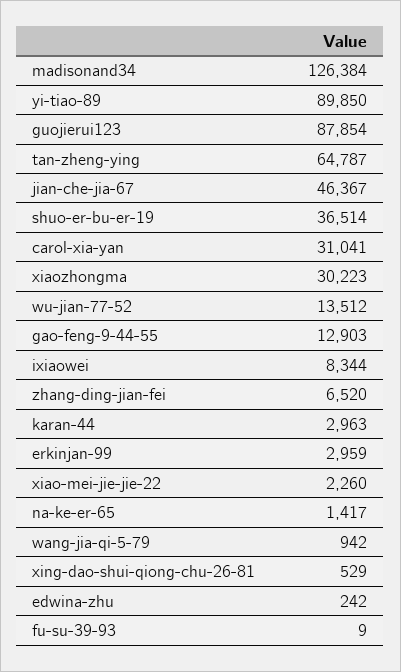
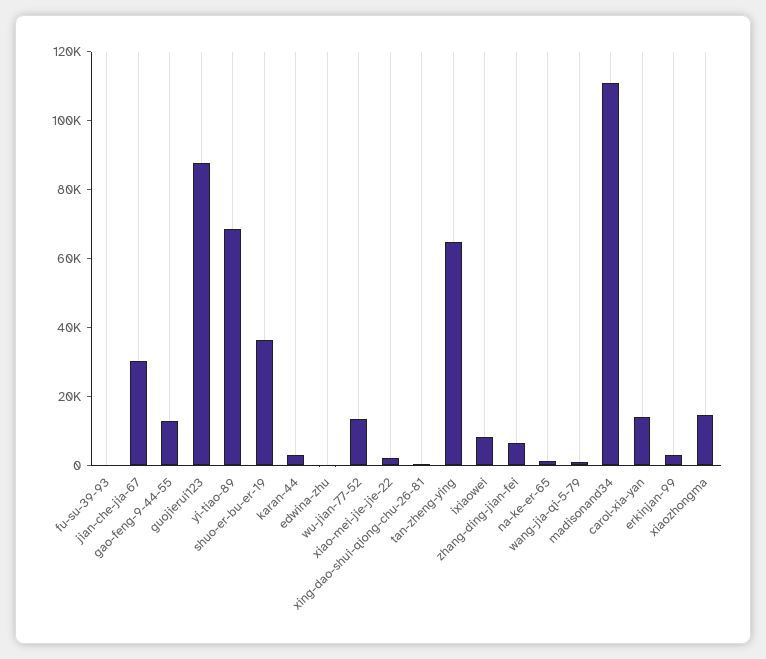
madisonand34: 126384 -> 110000
yi-tiao-89: 89850 -> 70000
jian-che-jia-67: 46367 -> 30000
carol-xia-yan: 31041 -> 15000
xiaozhongma: 30223 -> 15000

